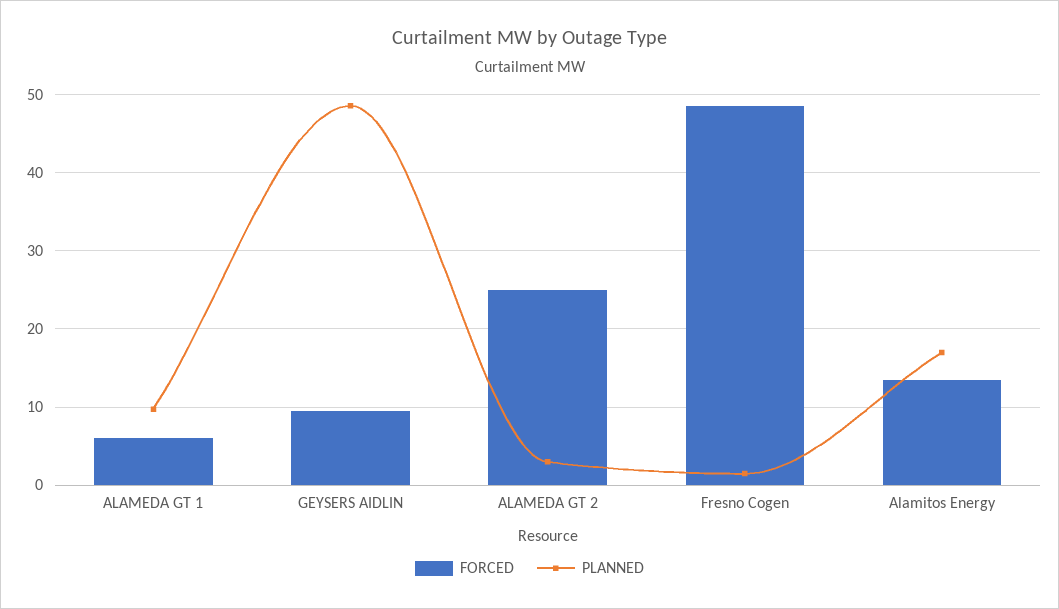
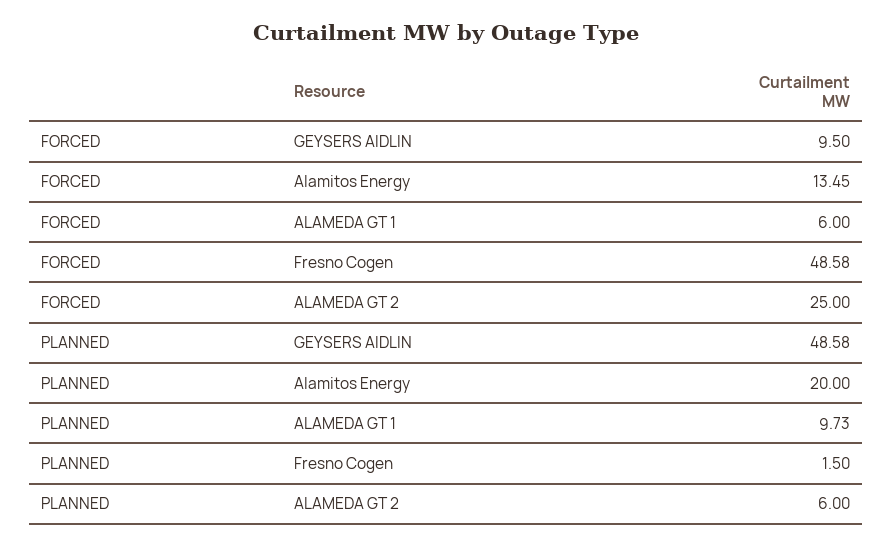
PLANNED, ALAMEDA GT 2: 3 -> 6
PLANNED, Alamitos Energy: 17 -> 20

